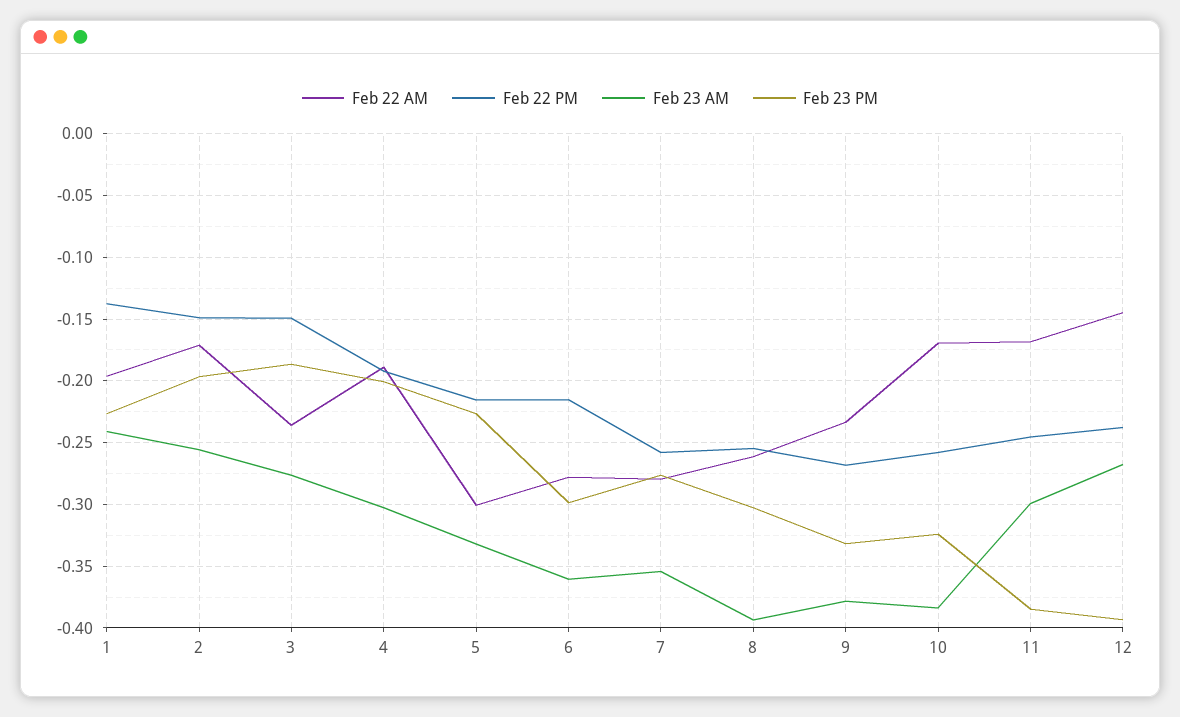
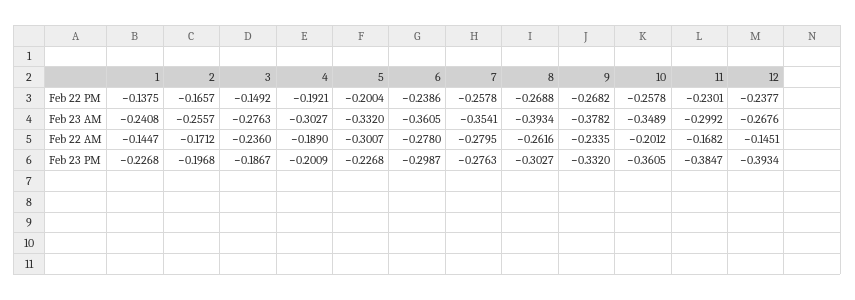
Feb 22 AM, 1: -0.195 -> -0.1447
Feb 22 PM, 2: -0.15 -> -0.1657
Feb 22 PM, 5: -0.215 -> -0.2004
Feb 22 PM, 6: -0.215 -> -0.2386
Feb 22 PM, 8: -0.255 -> -0.2688
Feb 22 AM, 10: -0.17 -> -0.2012
Feb 23 AM, 10: -0.385 -> -0.3489
Feb 23 PM, 10: -0.325 -> -0.3605
Feb 22 PM, 11: -0.245 -> -0.2301

